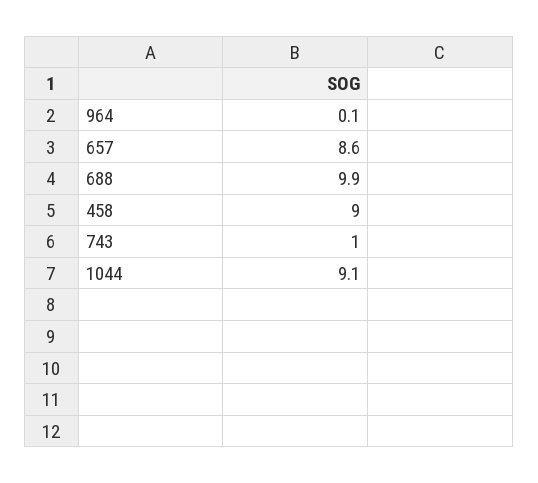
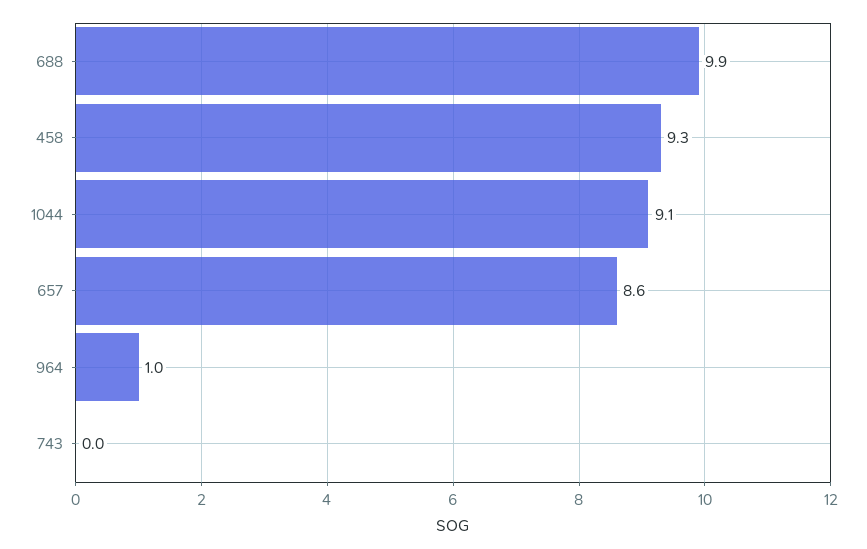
964: 0.1 -> 1
458: 9 -> 9.3
743: 1 -> 0

